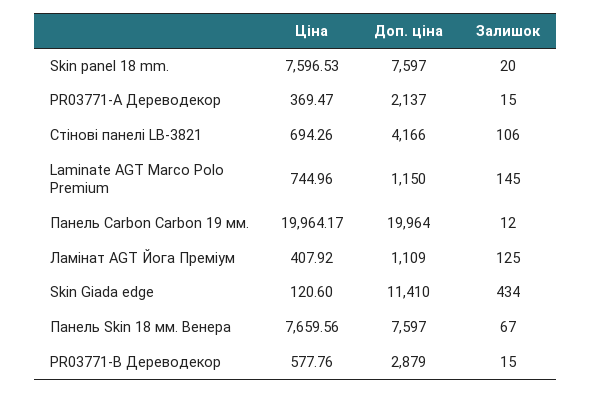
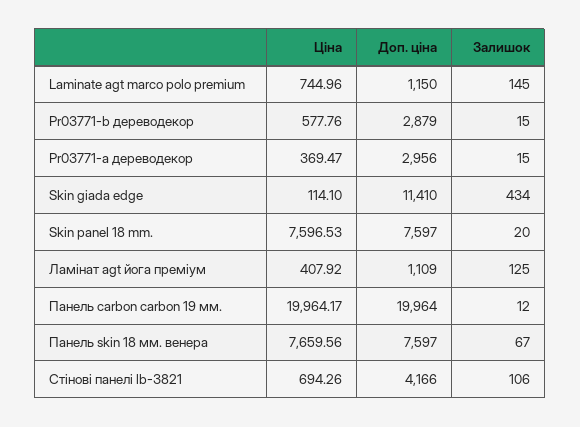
Доп. ціна, PR03771-А Дереводекор: 2137 -> 2956
Ціна, Skin Giada edge: 120.6 -> 114.1

